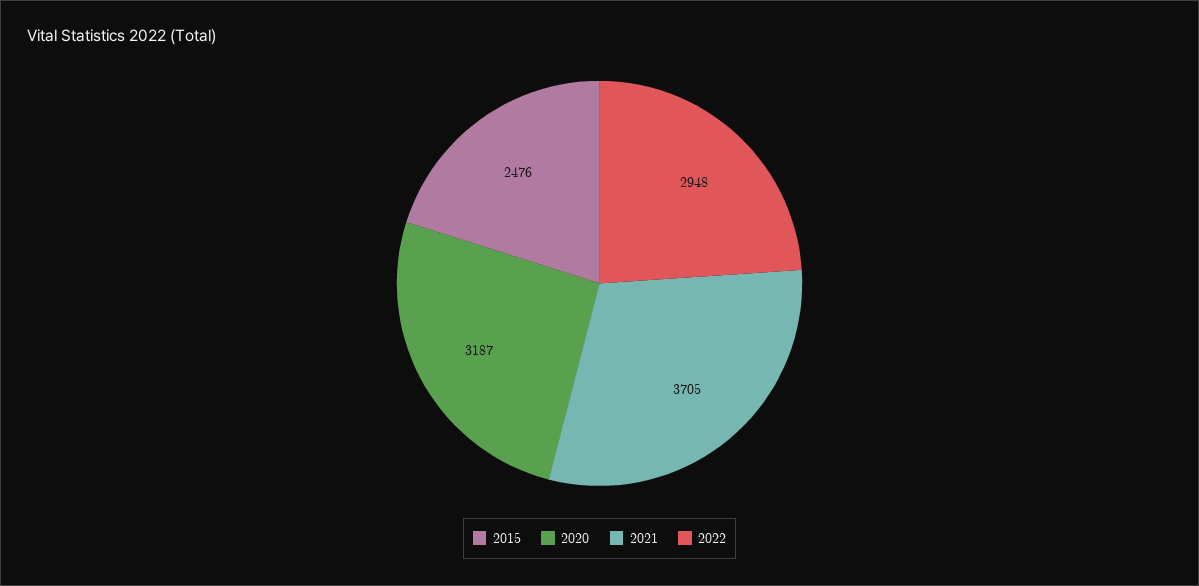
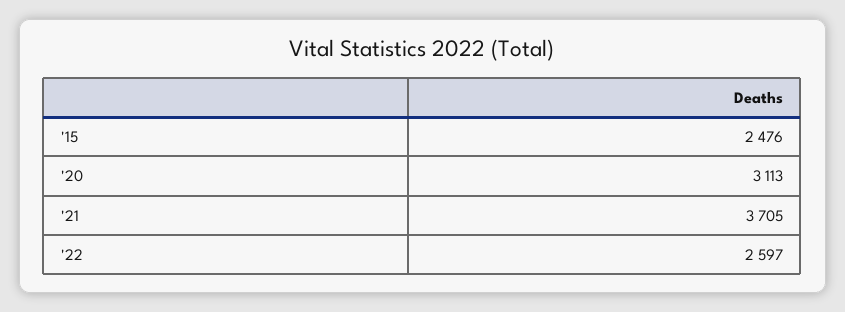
2020: 3187 -> 3113
2022: 2948 -> 2597

